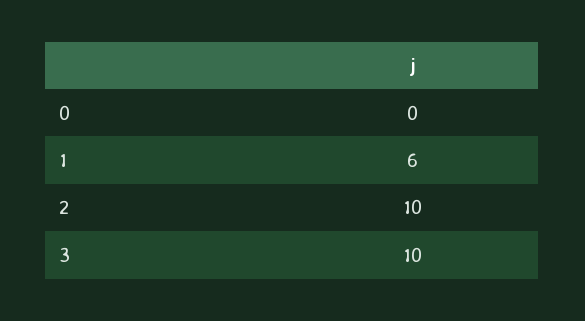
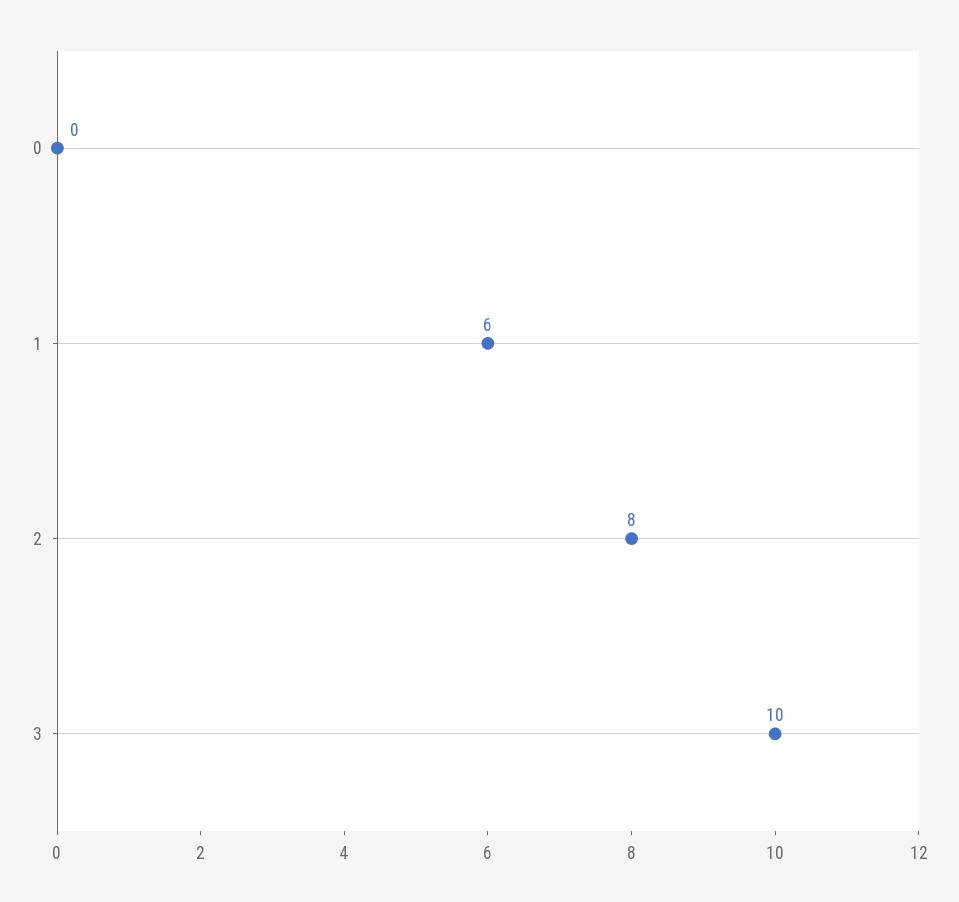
2: 10 -> 8

